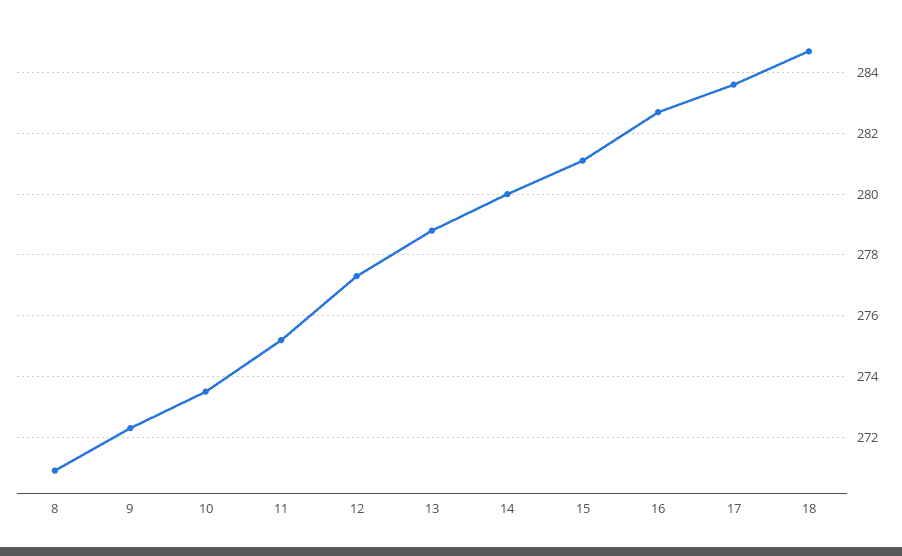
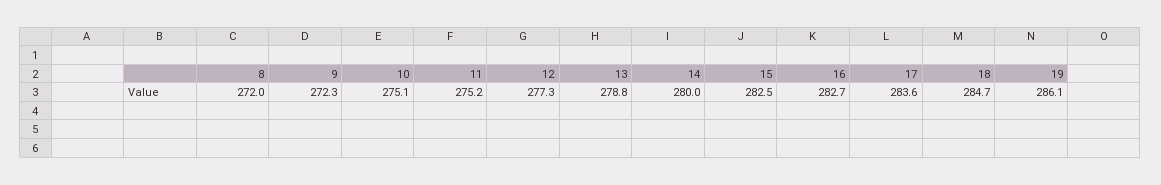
8: 271 -> 272
10: 273.5 -> 275.1
15: 281 -> 282.5
19: none -> 286.1

